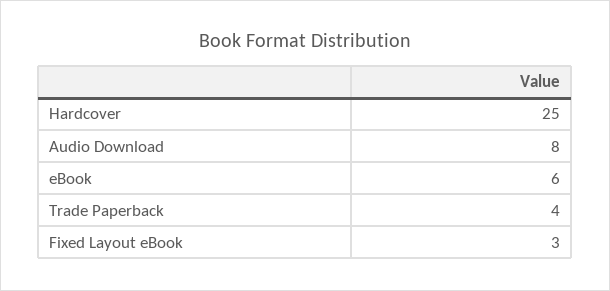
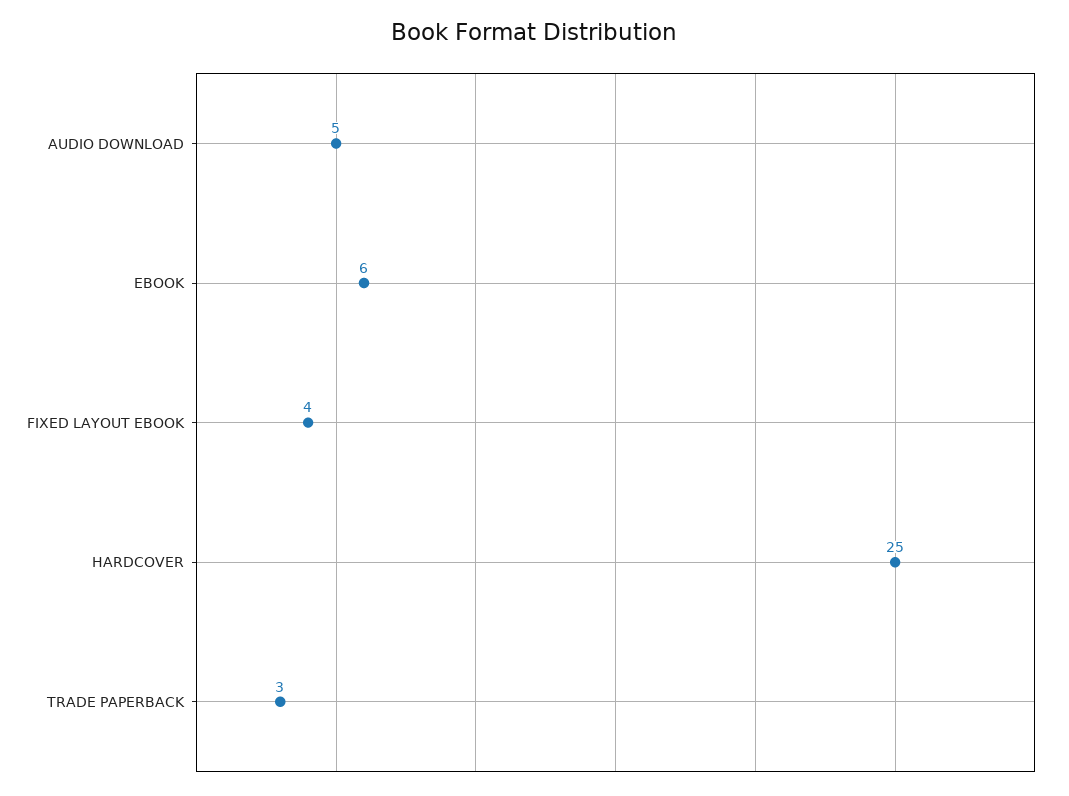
Audio Download: 8 -> 5
Trade Paperback: 4 -> 3
Fixed Layout eBook: 3 -> 4

